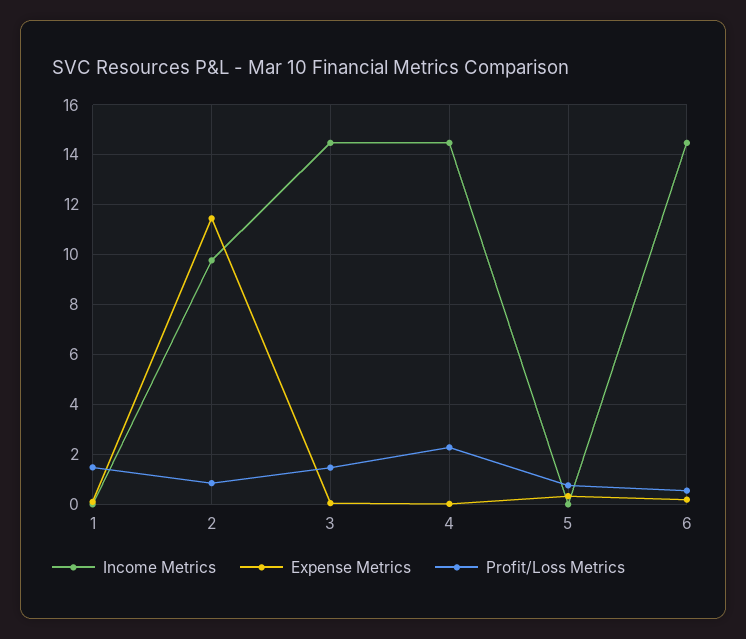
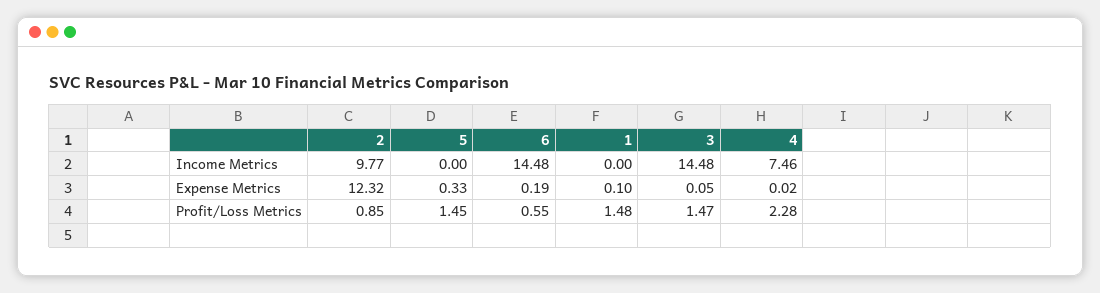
Expense Metrics, 2: 11.5 -> 12.32
Income Metrics, 4: 14.5 -> 7.46
Profit/Loss Metrics, 5: 0.75 -> 1.45

